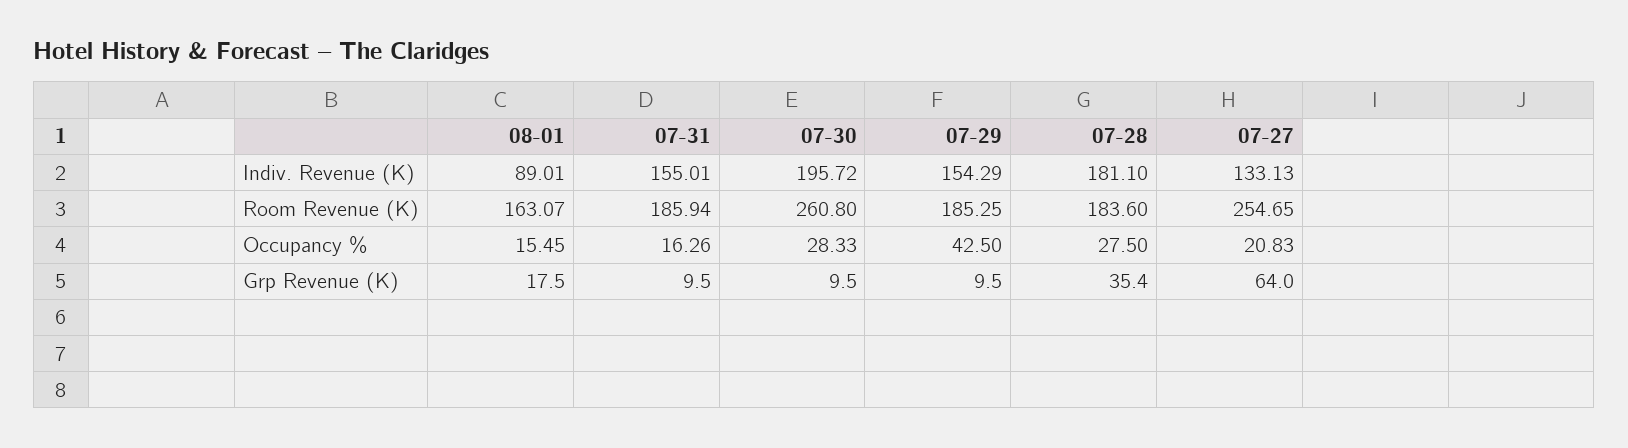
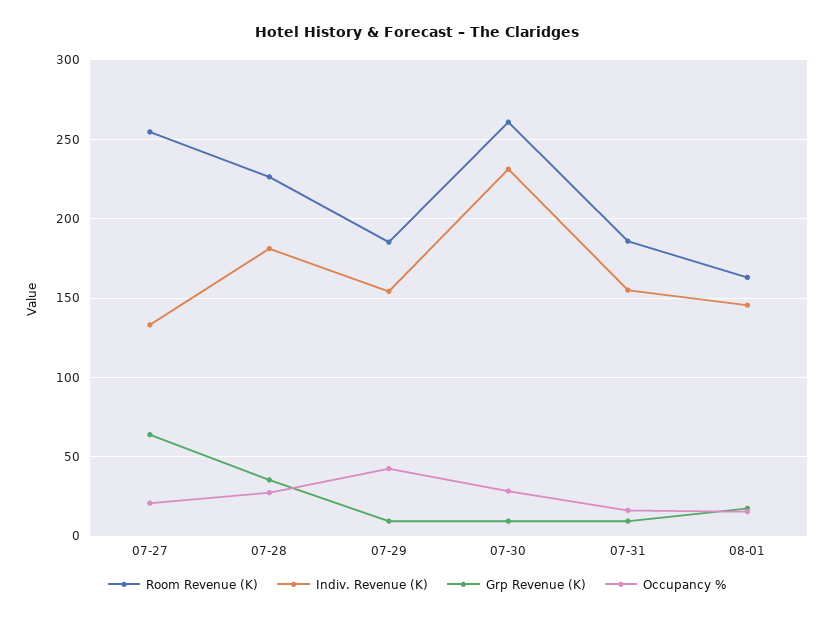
Indiv. Revenue (K), 08-01: 89.01 -> 145
Indiv. Revenue (K), 07-30: 195.72 -> 230
Room Revenue (K), 07-28: 183.6 -> 225

